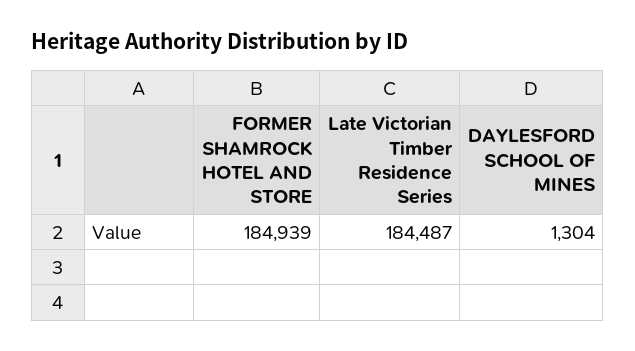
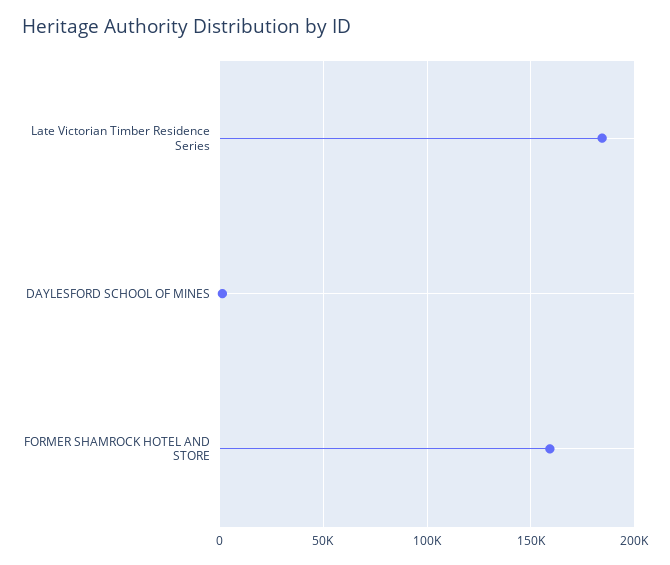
FORMER SHAMROCK HOTEL AND STORE: 184939 -> 160000

